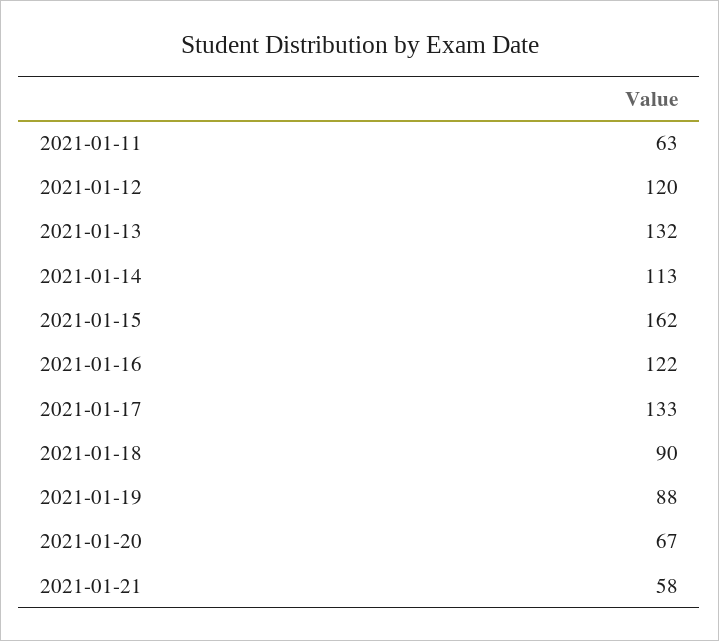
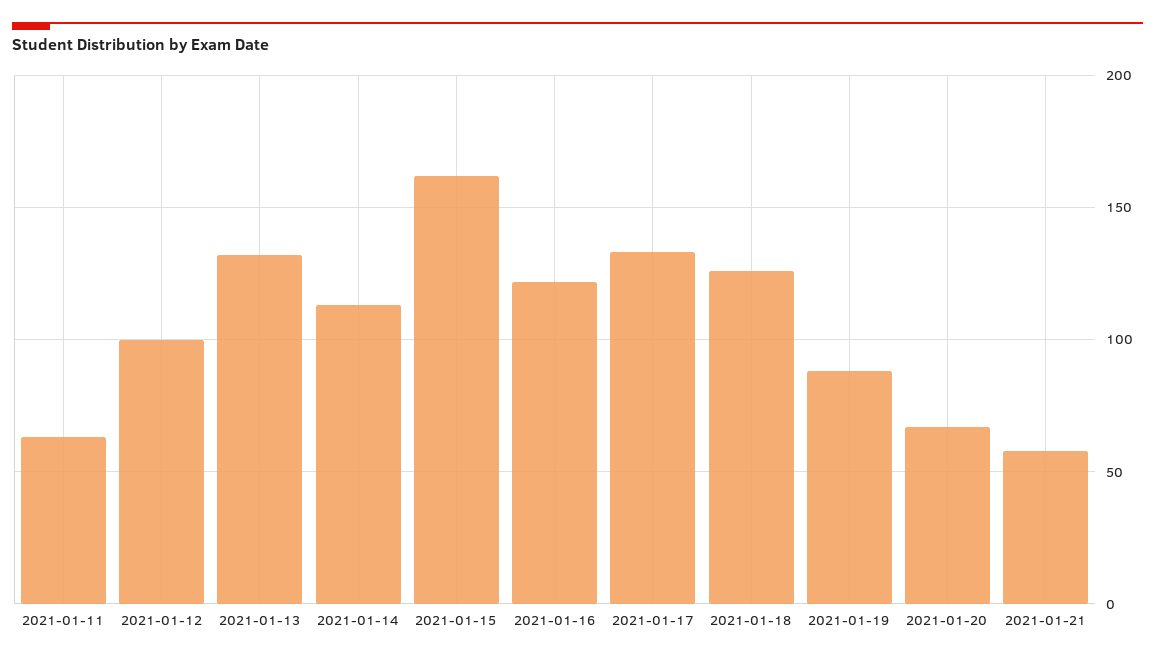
2021-01-12: 120 -> 100
2021-01-18: 90 -> 125

